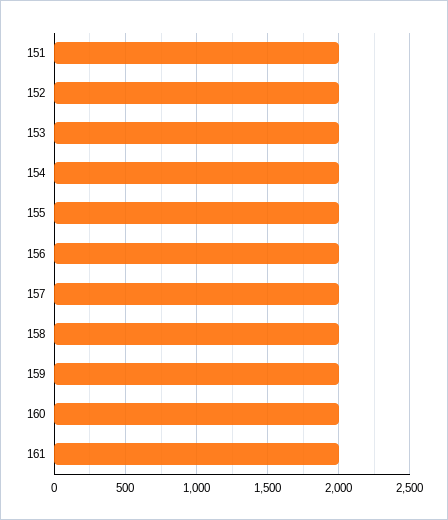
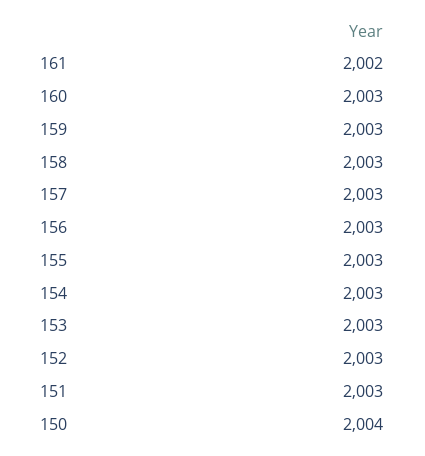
150: none -> 2004

